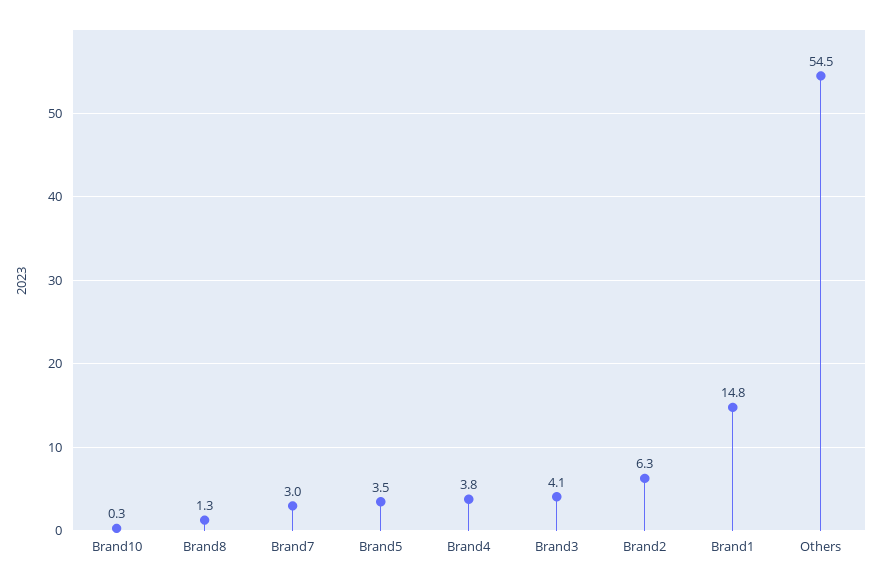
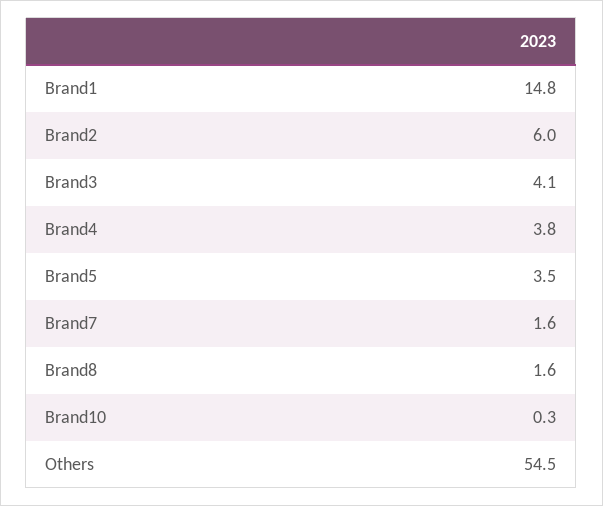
Brand8: 1.3 -> 1.6
Brand7: 3 -> 1.6
Brand2: 6.3 -> 6

